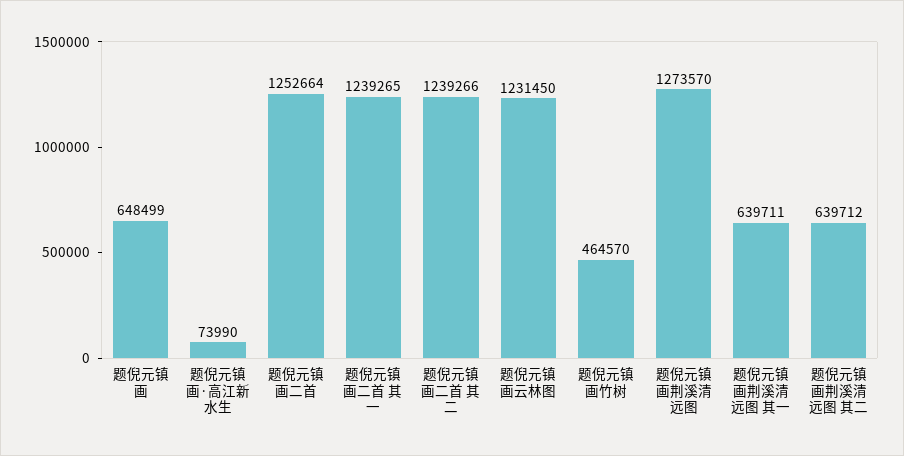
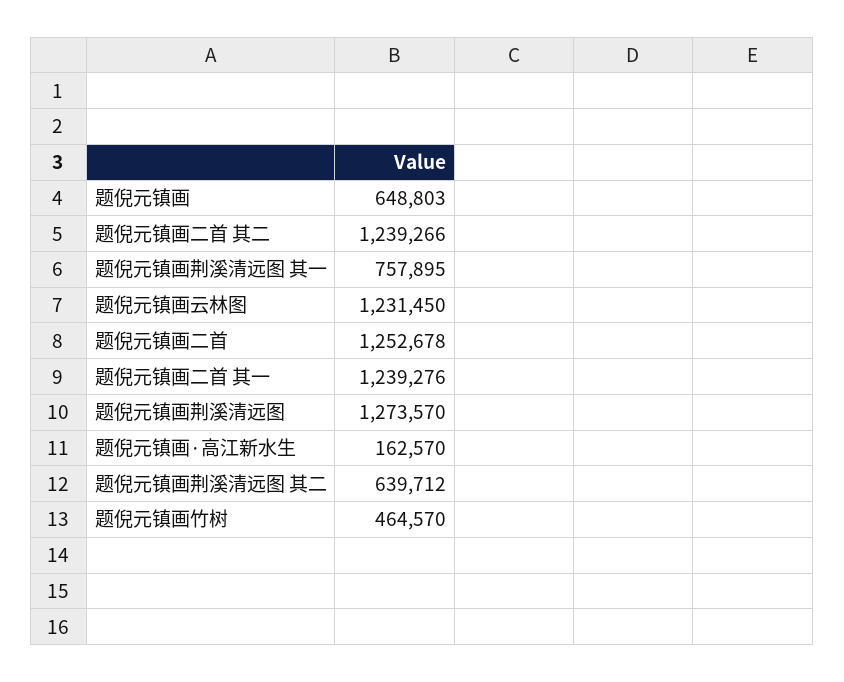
题倪元镇画: 648499 -> 648803
题倪元镇画·高江新水生: 73990 -> 162570
题倪元镇画二首: 1252664 -> 1252678
题倪元镇画二首 其一: 1239265 -> 1239276
题倪元镇画荆溪清远图 其一: 639711 -> 757895

